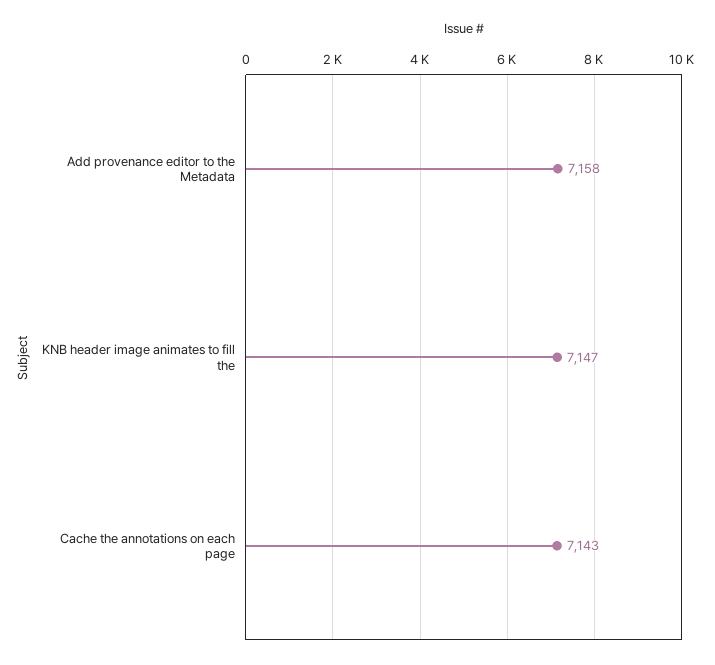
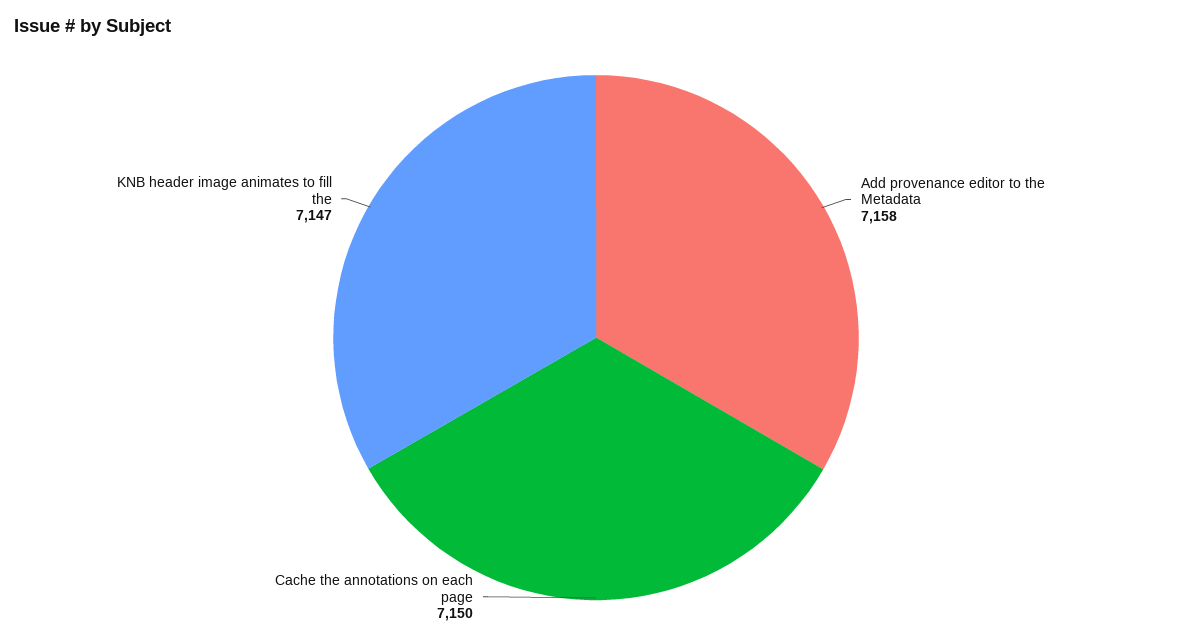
Cache the annotations on each page: 7143 -> 7150

